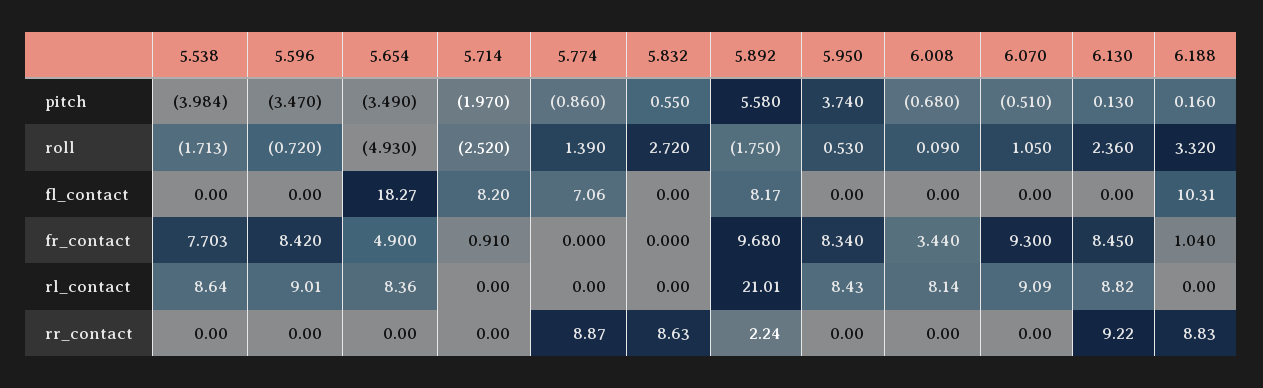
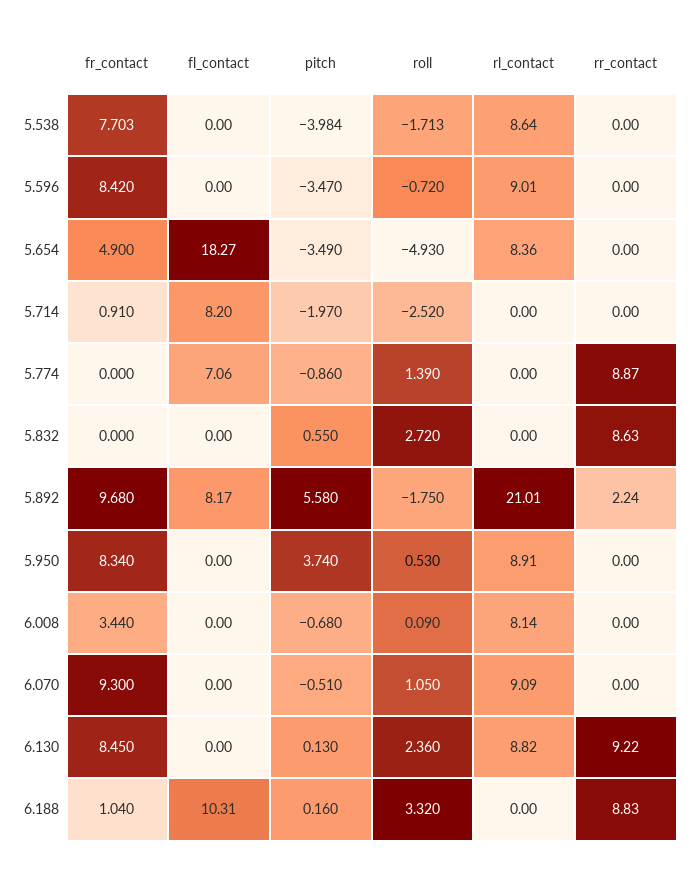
5.950, rl_contact: 8.43 -> 8.91

